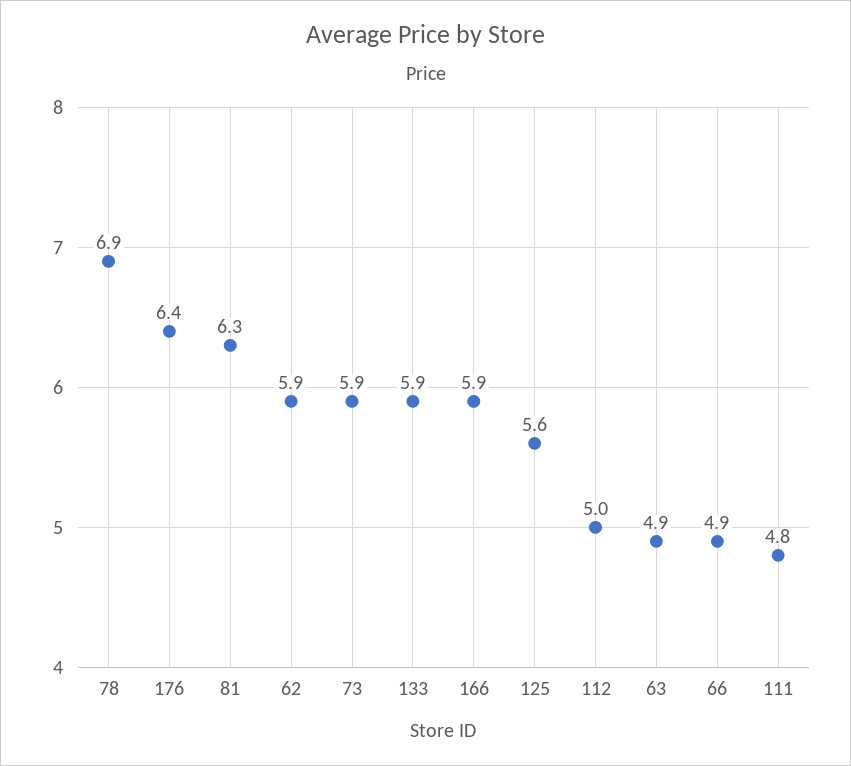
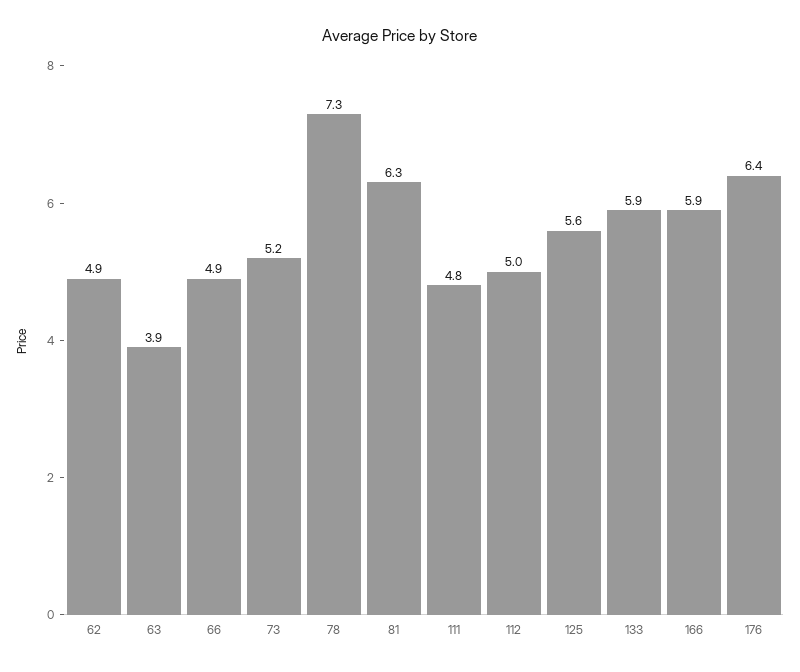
78: 6.9 -> 7.3
62: 5.9 -> 4.9
73: 5.9 -> 5.2
63: 4.9 -> 3.9

